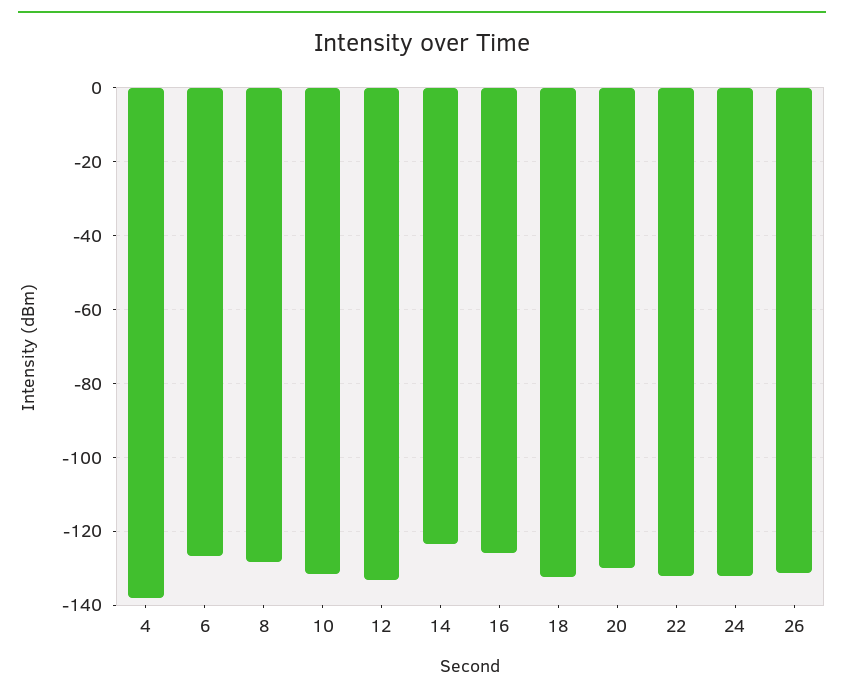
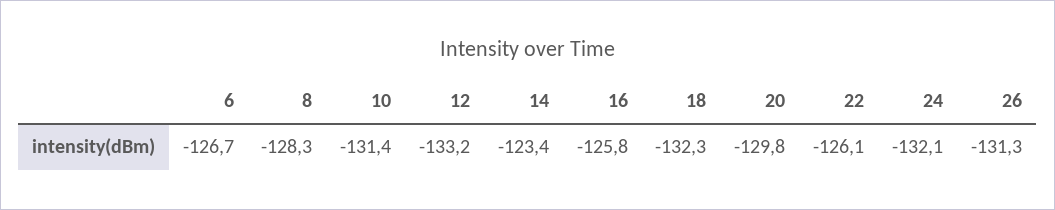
4: -138 -> none
22: -132 -> -126.1

